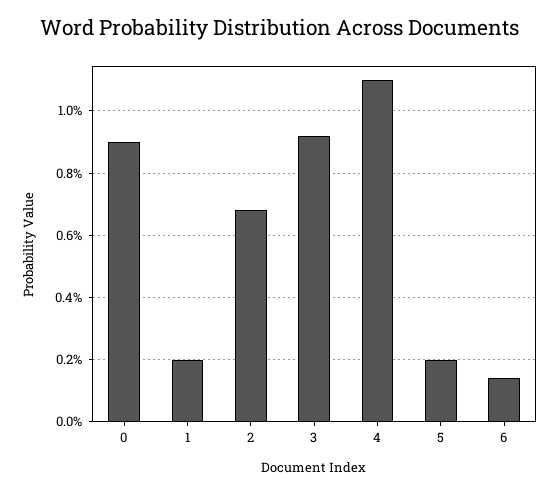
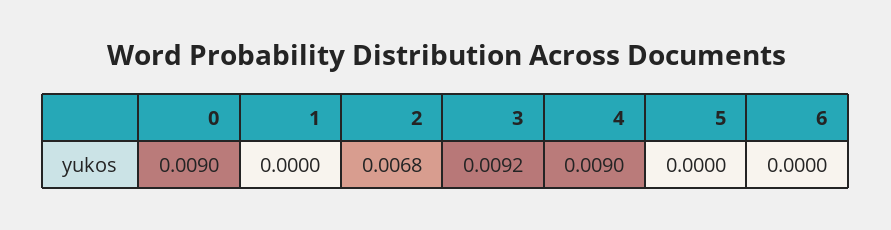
1: 0.002 -> 0
4: 0.011 -> 0.009
5: 0.002 -> 0
6: 0.0015 -> 0

